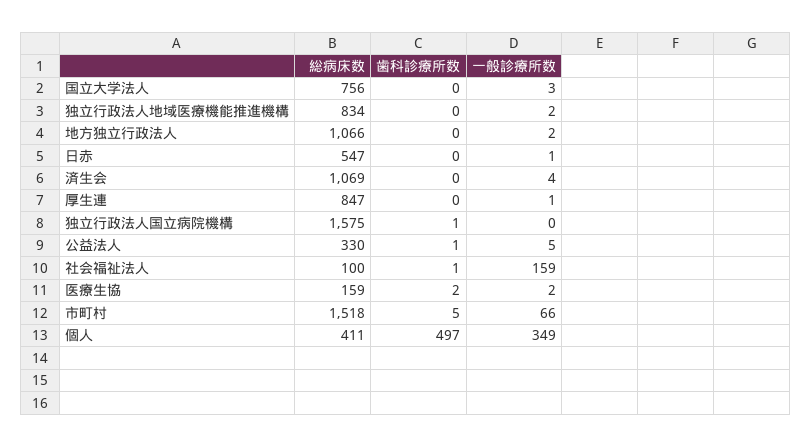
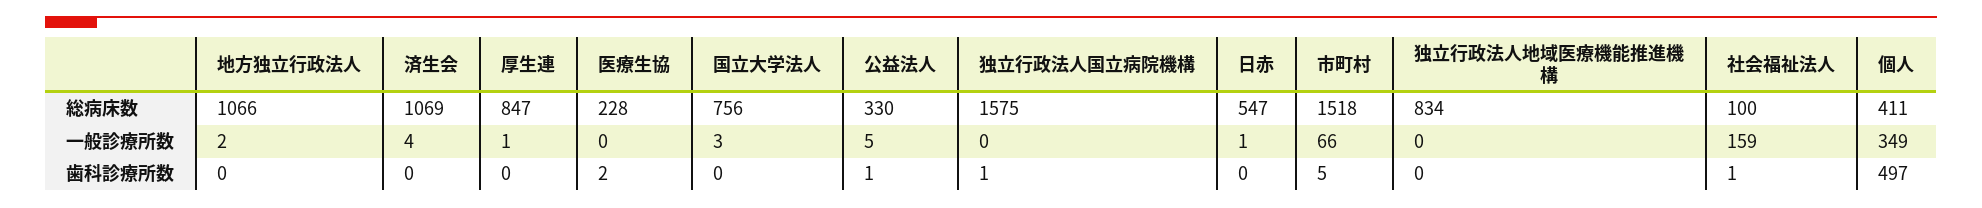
一般診療所数, 独立行政法人地域医療機能推進機構: 2 -> 0
総病床数, 医療生協: 159 -> 228
一般診療所数, 医療生協: 2 -> 0

